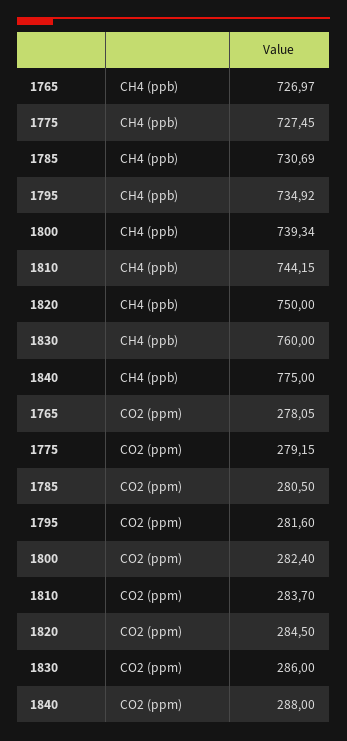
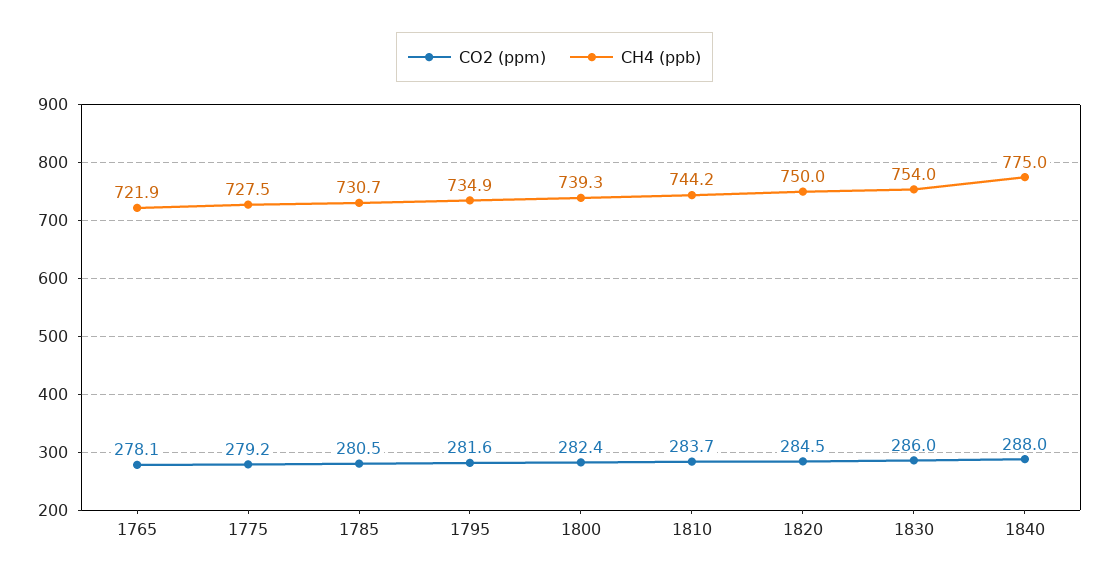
CH4 (ppb), 1765: 726.97 -> 721.9
CH4 (ppb), 1830: 760 -> 754

